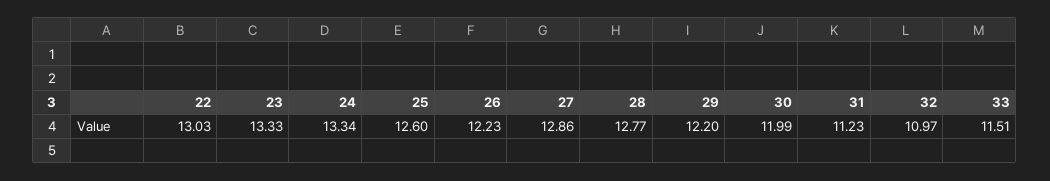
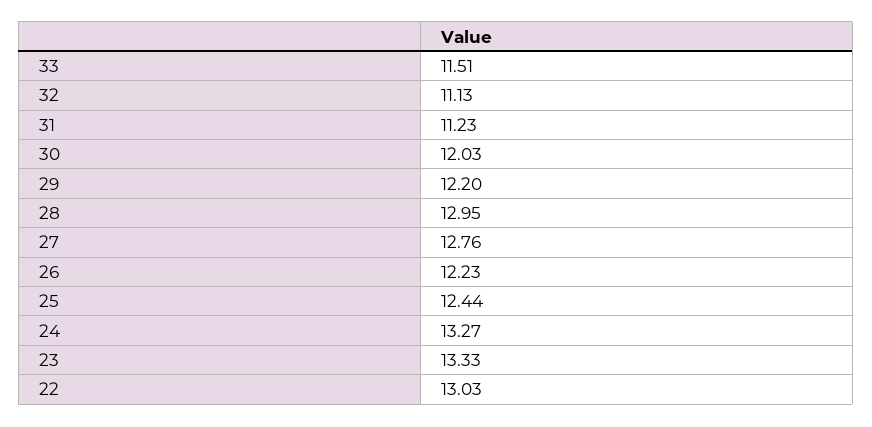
24: 13.34 -> 13.27
25: 12.6 -> 12.44
27: 12.86 -> 12.76
28: 12.77 -> 12.95
30: 11.99 -> 12.03
32: 10.97 -> 11.13

